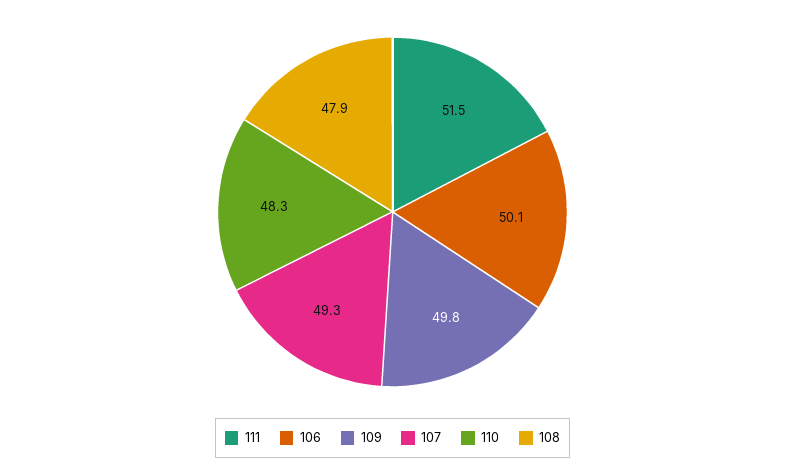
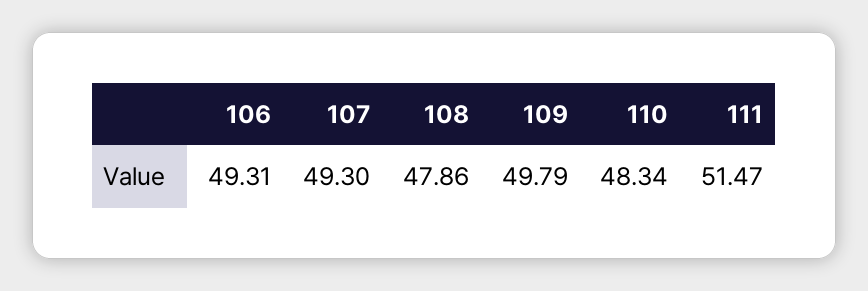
106: 50.1 -> 49.31

